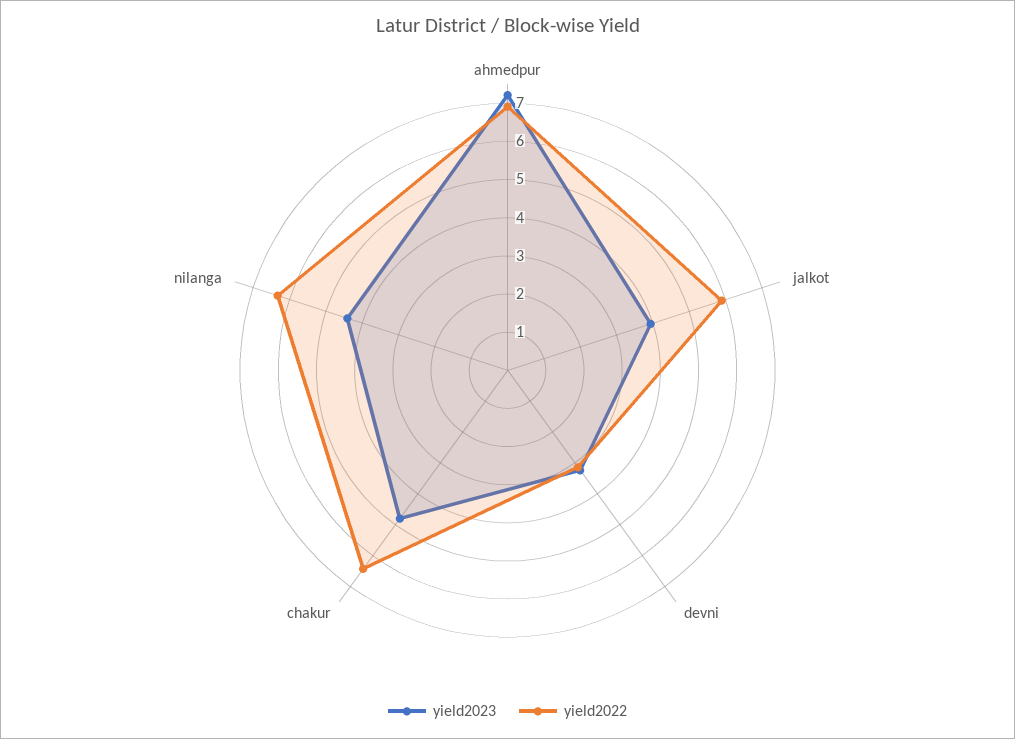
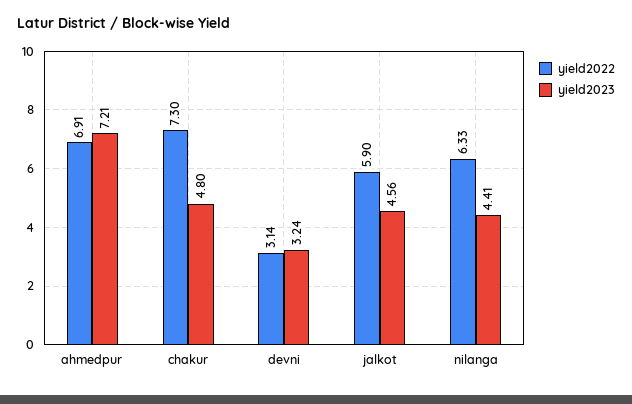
yield2023, jalkot: 4 -> 4.56
yield2022, chakur: 6.5 -> 7.3

